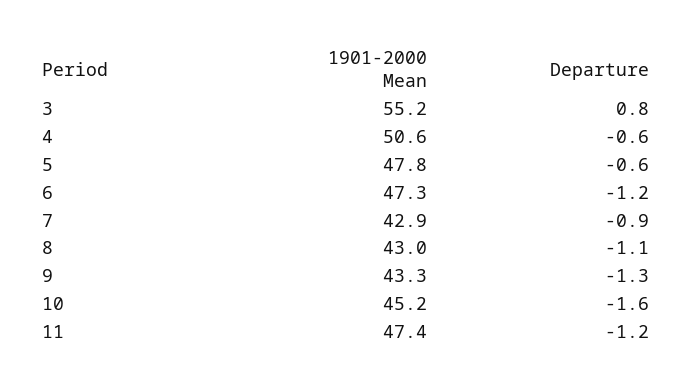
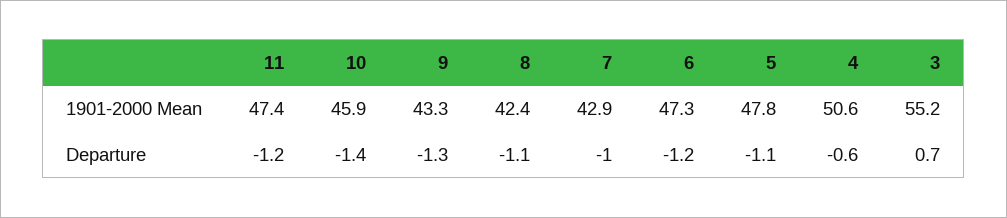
Departure, 3: 0.8 -> 0.7
Departure, 5: -0.6 -> -1.1
Departure, 7: -0.9 -> -1
1901-2000 Mean, 8: 43 -> 42.4
1901-2000 Mean, 10: 45.2 -> 45.9
Departure, 10: -1.6 -> -1.4

